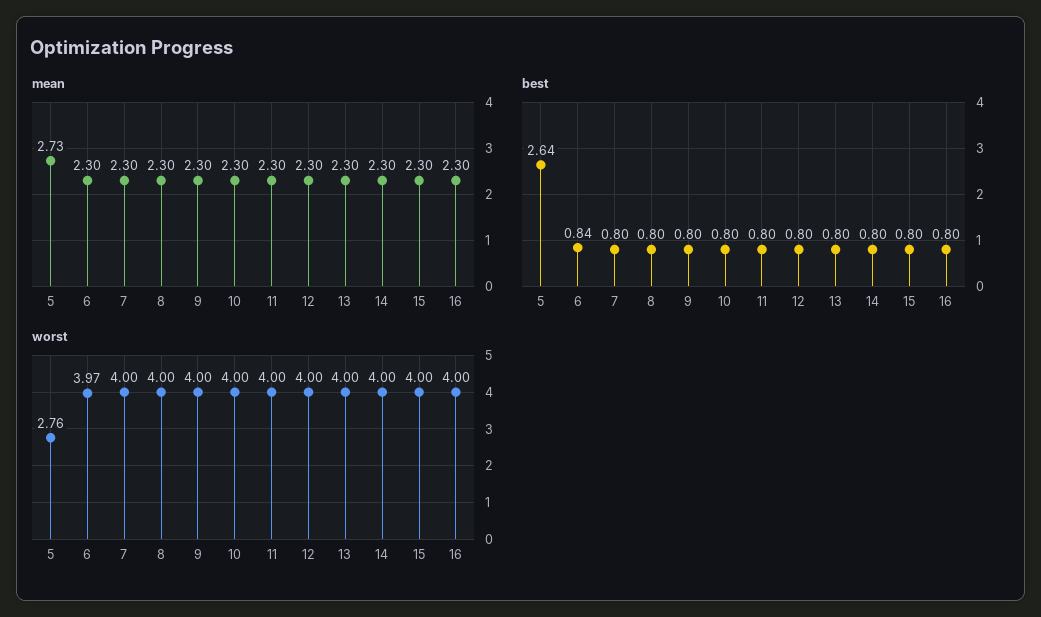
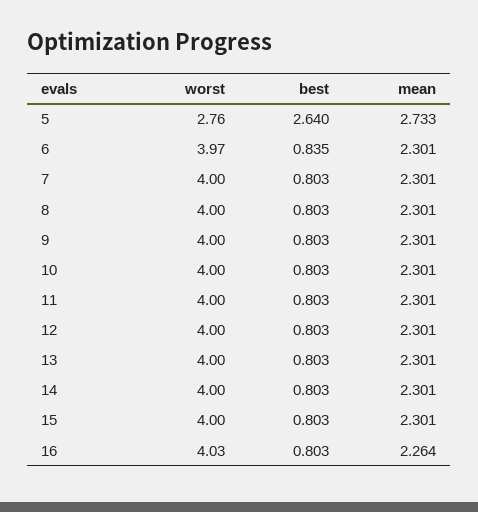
mean, 16: 2.3 -> 2.264
worst, 16: 4 -> 4.03

